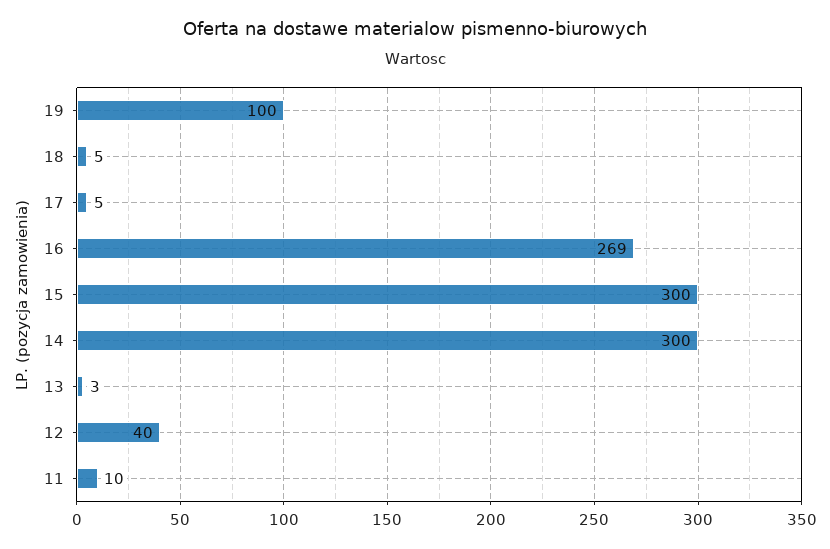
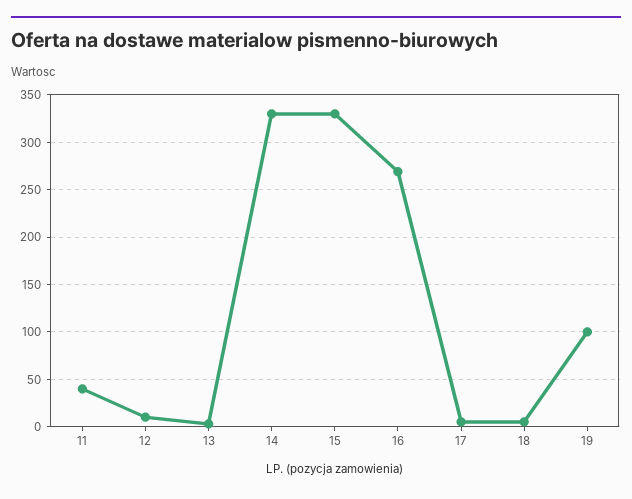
15: 300 -> 330
14: 300 -> 330
12: 40 -> 10
11: 10 -> 40

